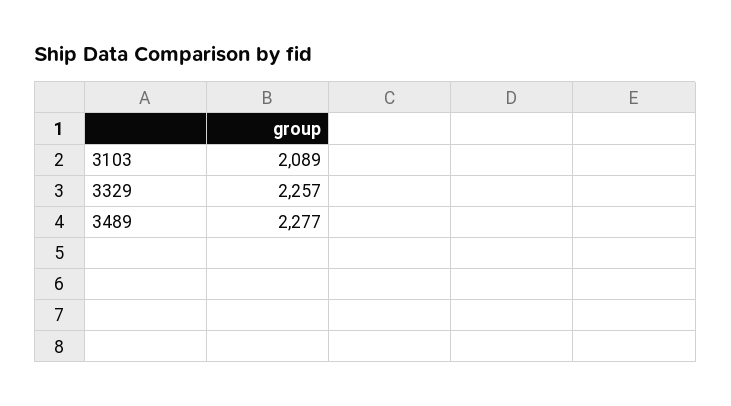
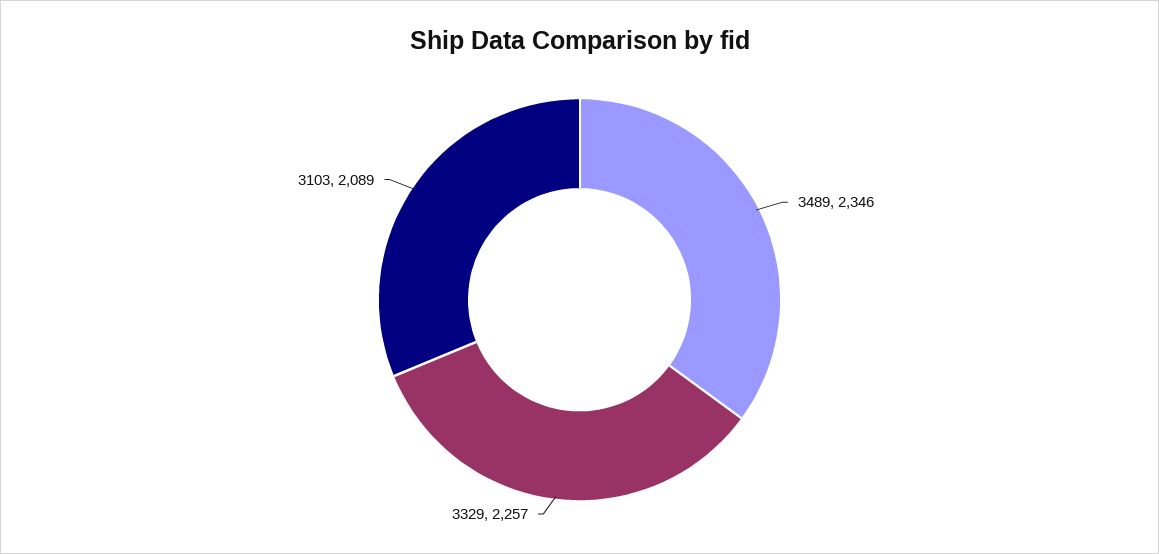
3489: 2277 -> 2346

